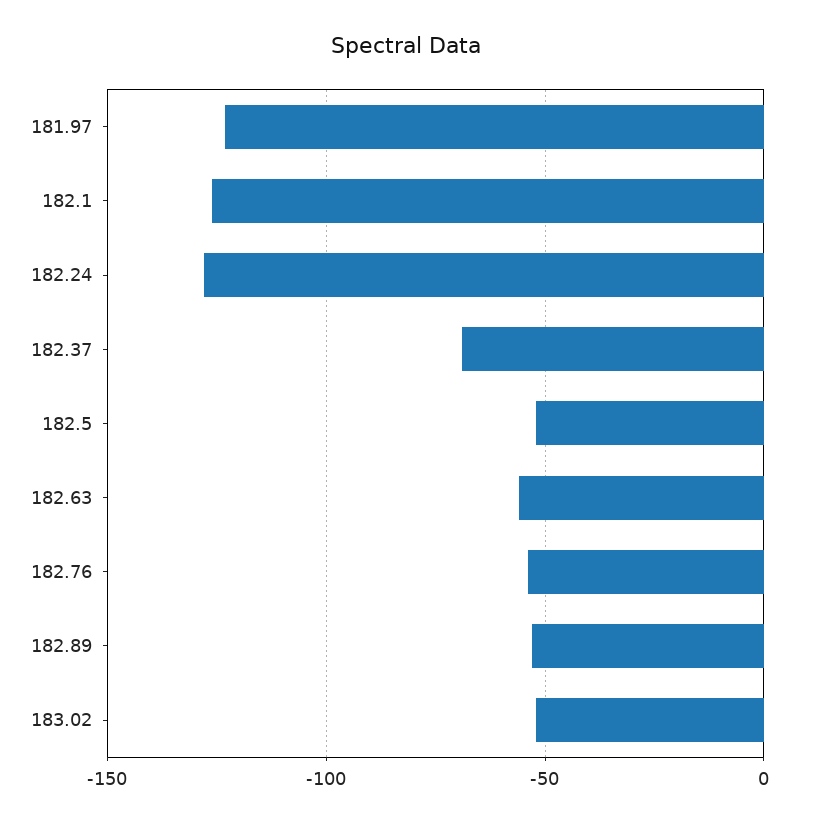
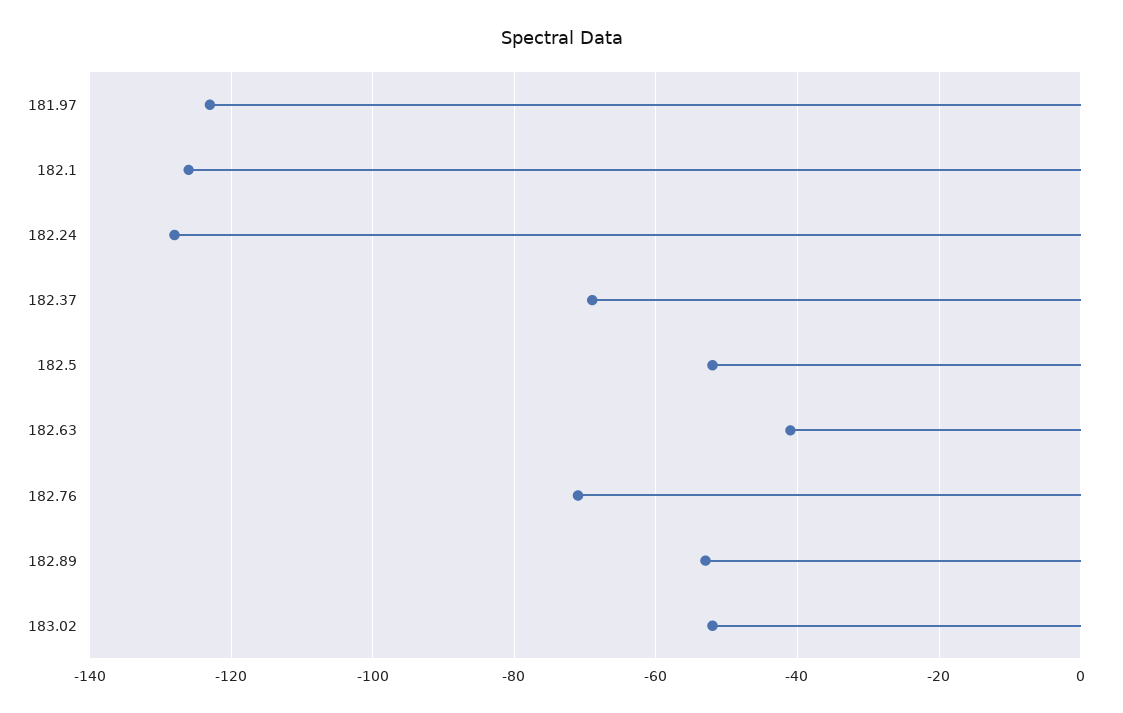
182.63: -55 -> -40
182.76: -55 -> -70

